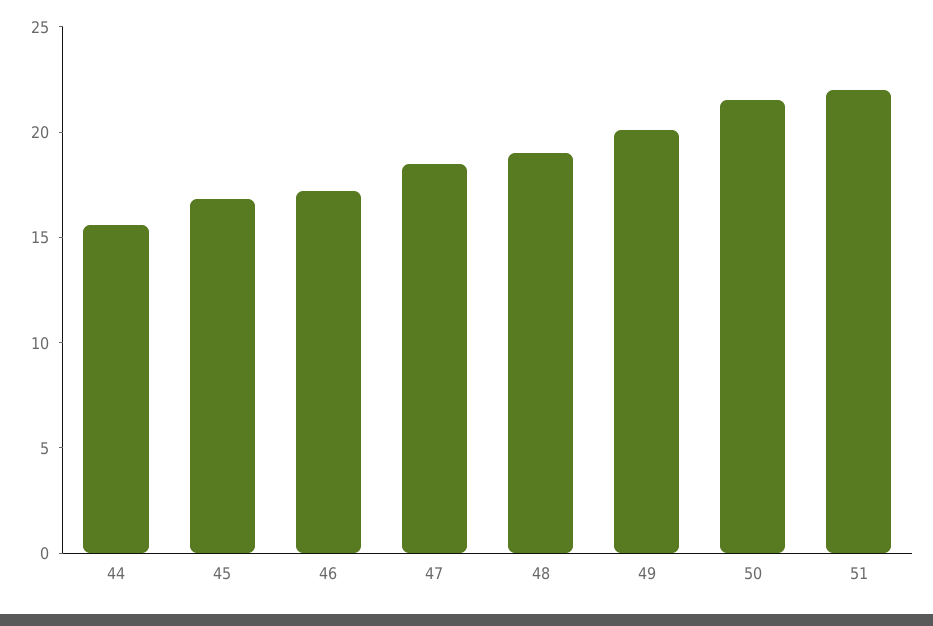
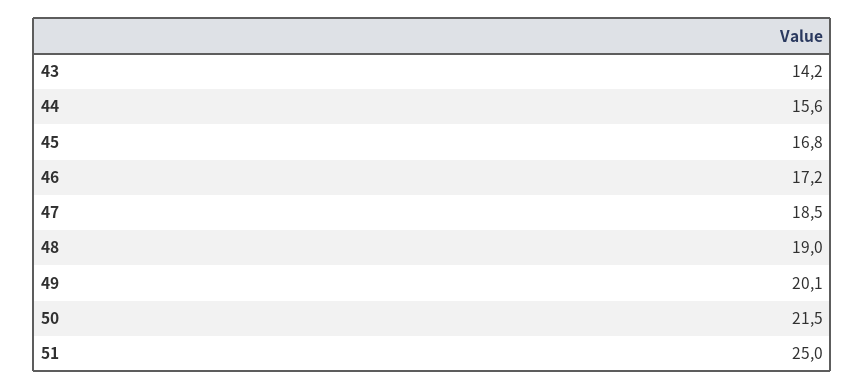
51: 22 -> 25
43: none -> 14.2

